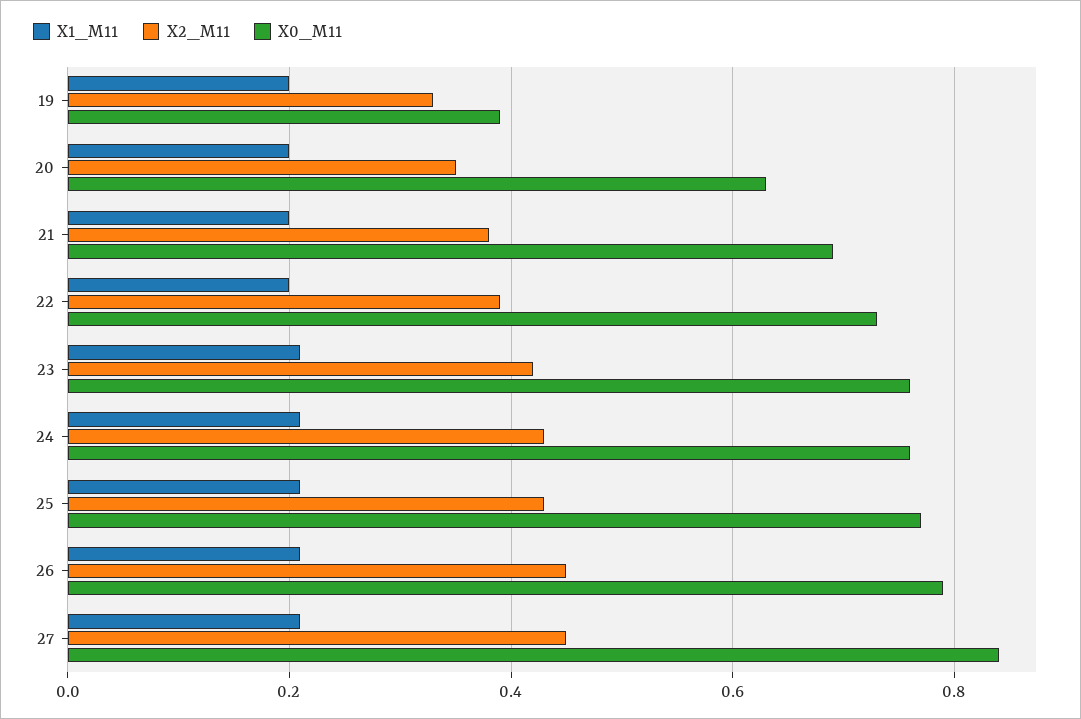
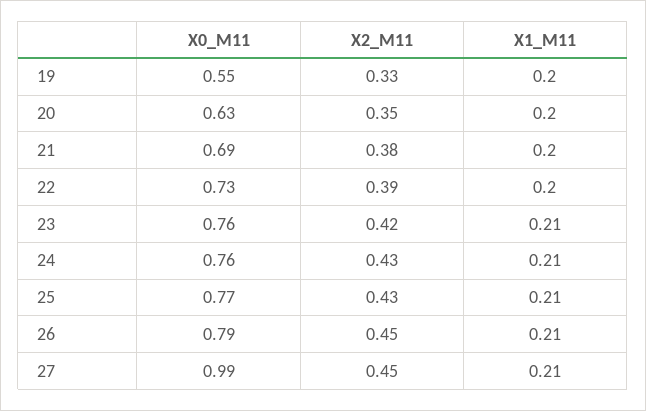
X0_M11, 19: 0.4 -> 0.55
X0_M11, 27: 0.85 -> 0.99

